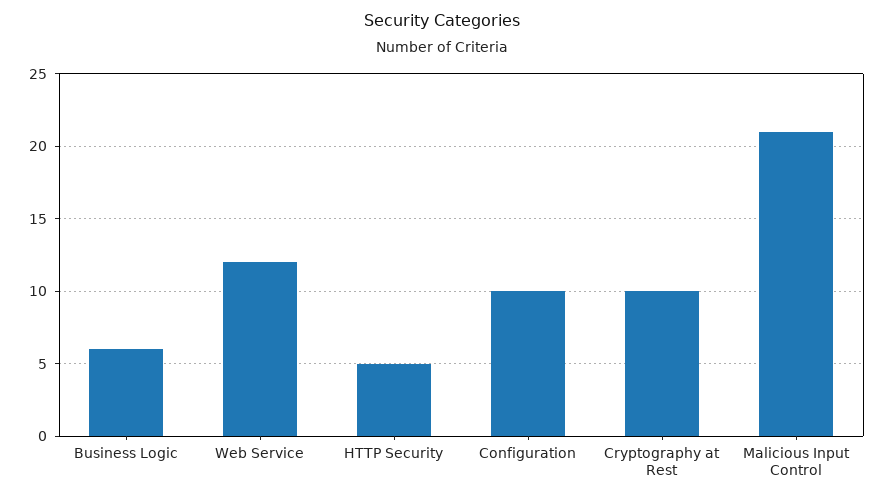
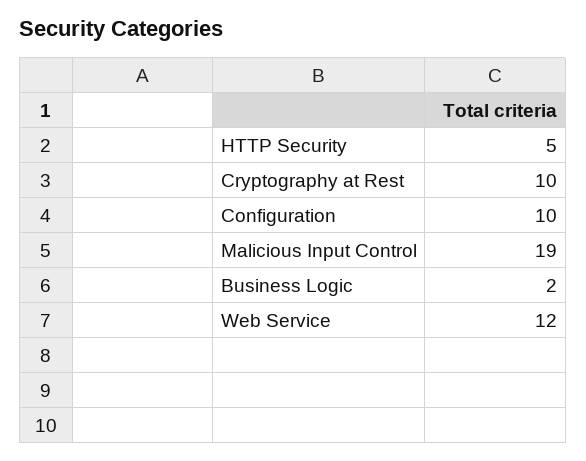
Business Logic: 6 -> 2
Malicious Input Control: 21 -> 19

